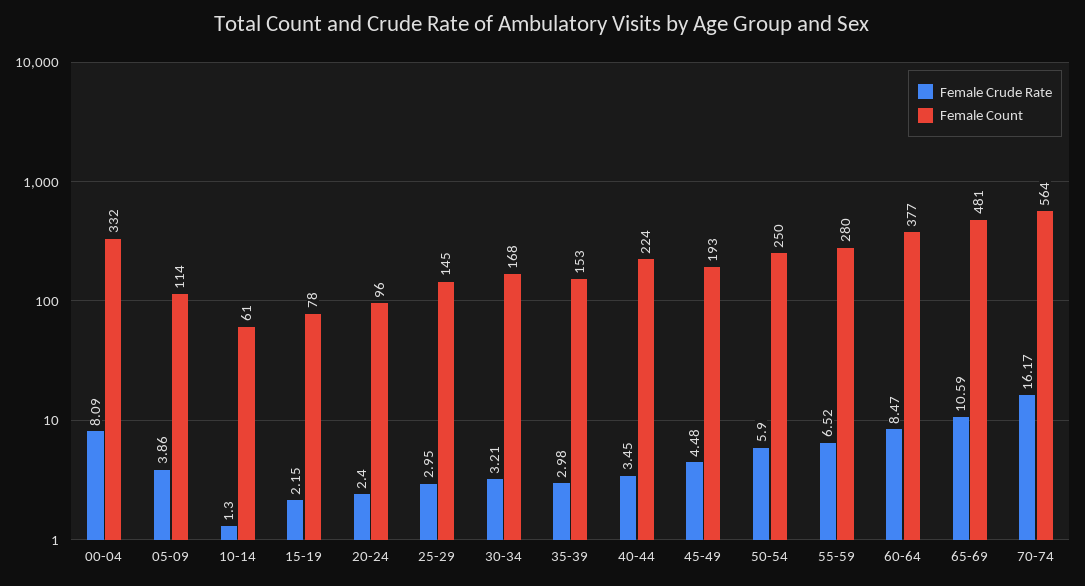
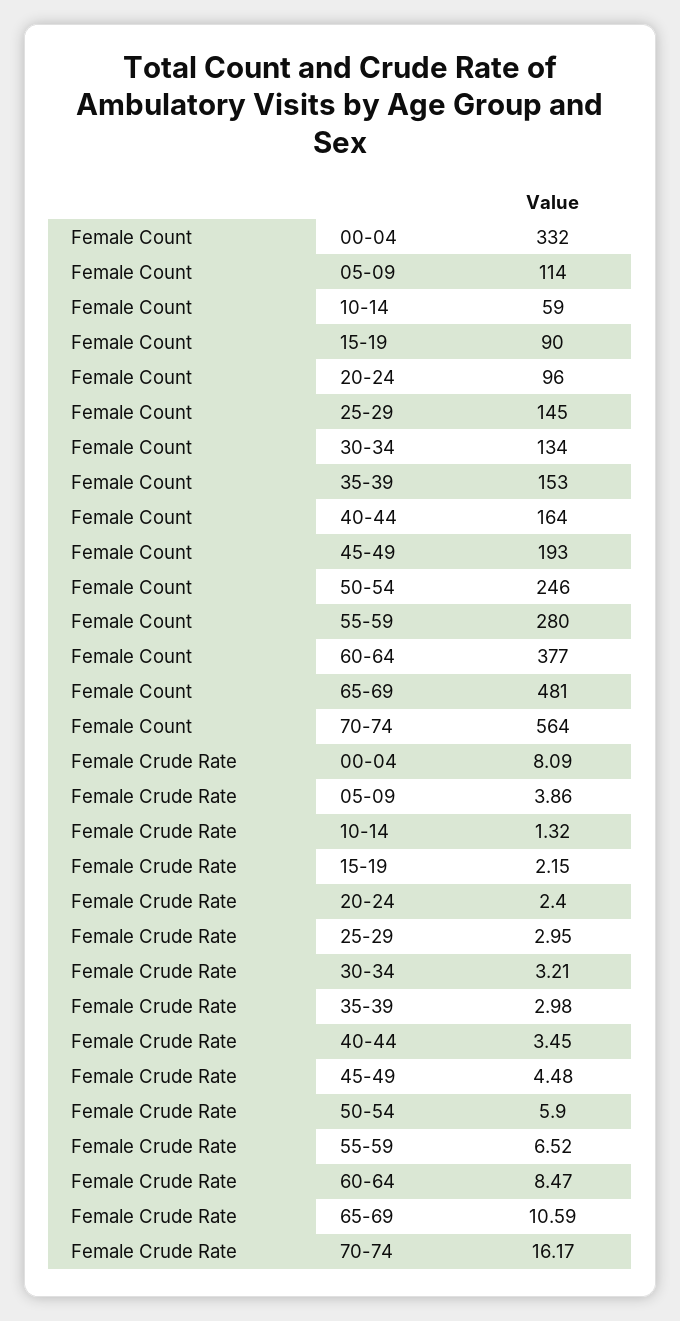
Female Crude Rate, 10-14: 1.3 -> 1.32
Female Count, 10-14: 61 -> 59
Female Count, 15-19: 78 -> 90
Female Count, 30-34: 168 -> 134
Female Count, 40-44: 224 -> 164
Female Count, 50-54: 250 -> 246

